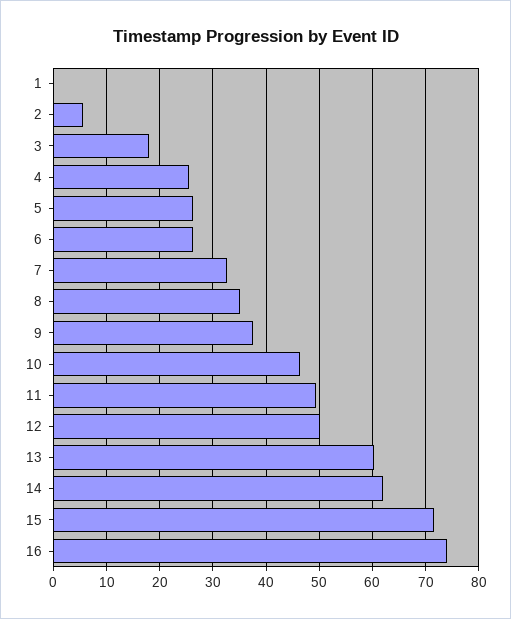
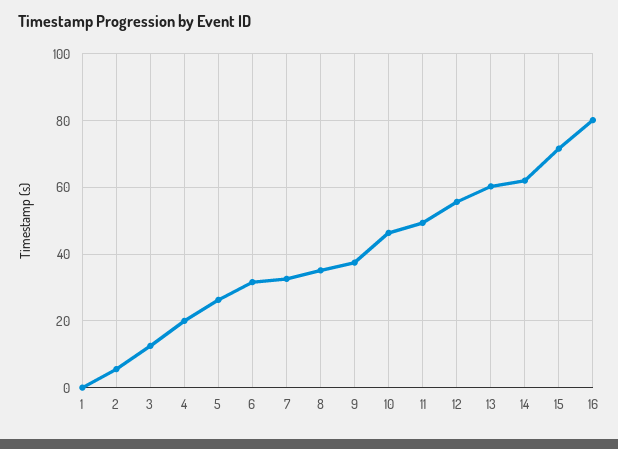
3: 18 -> 12
4: 26 -> 20
6: 26 -> 32
12: 50 -> 56
16: 74 -> 80

